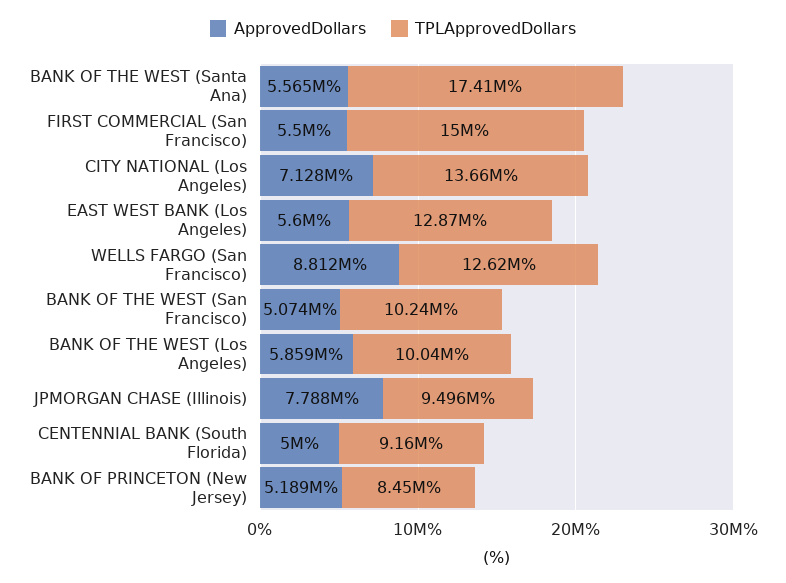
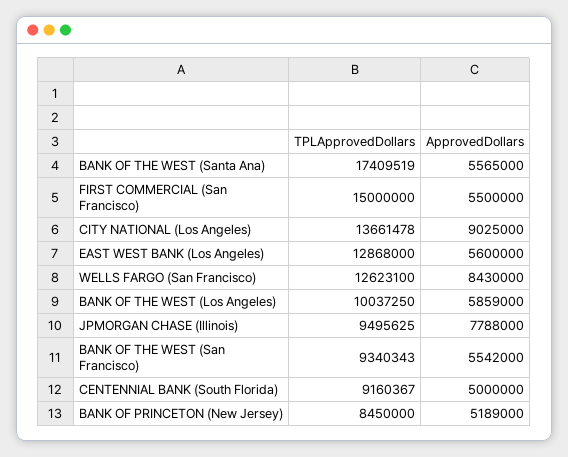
ApprovedDollars, CITY NATIONAL (Los Angeles): 7128000 -> 9025000
ApprovedDollars, WELLS FARGO (San Francisco): 8812000 -> 8430000
ApprovedDollars, BANK OF THE WEST (San Francisco): 5074000 -> 5542000
TPLApprovedDollars, BANK OF THE WEST (San Francisco): 10240000 -> 9340343

